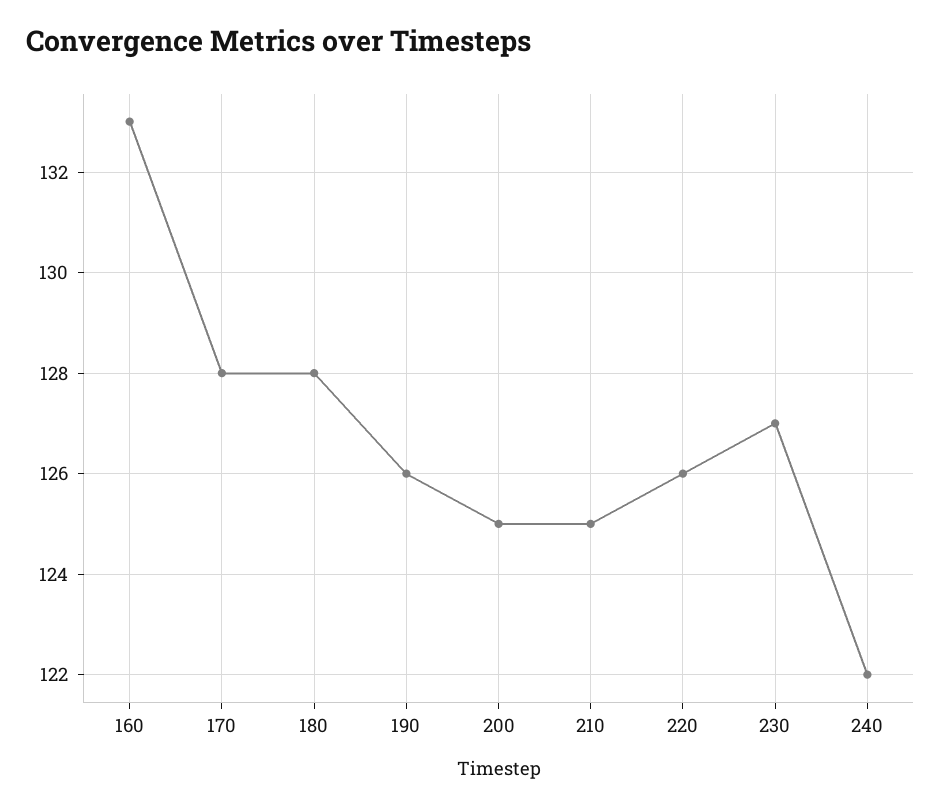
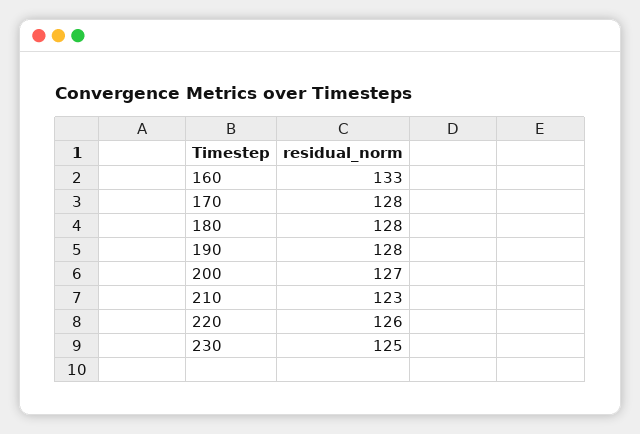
190: 126 -> 128
200: 125 -> 127
210: 125 -> 123
230: 127 -> 125
240: 122 -> none

